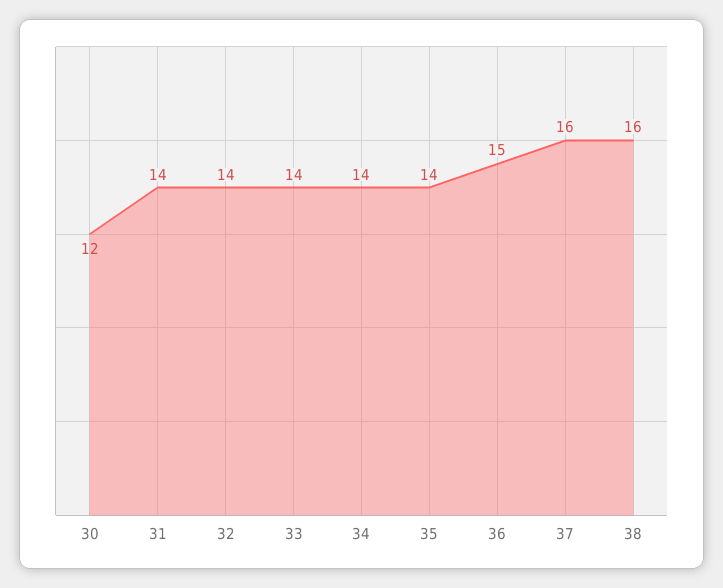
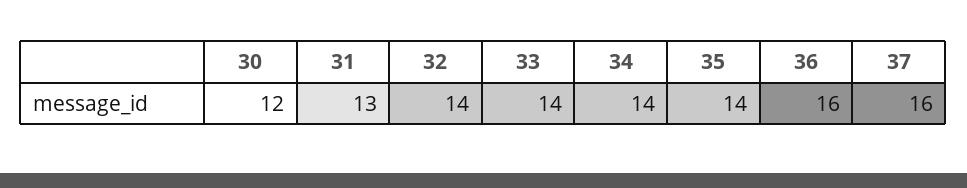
31: 14 -> 13
36: 15 -> 16
38: 16 -> none

